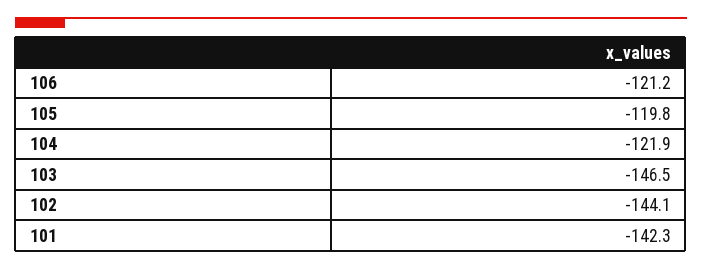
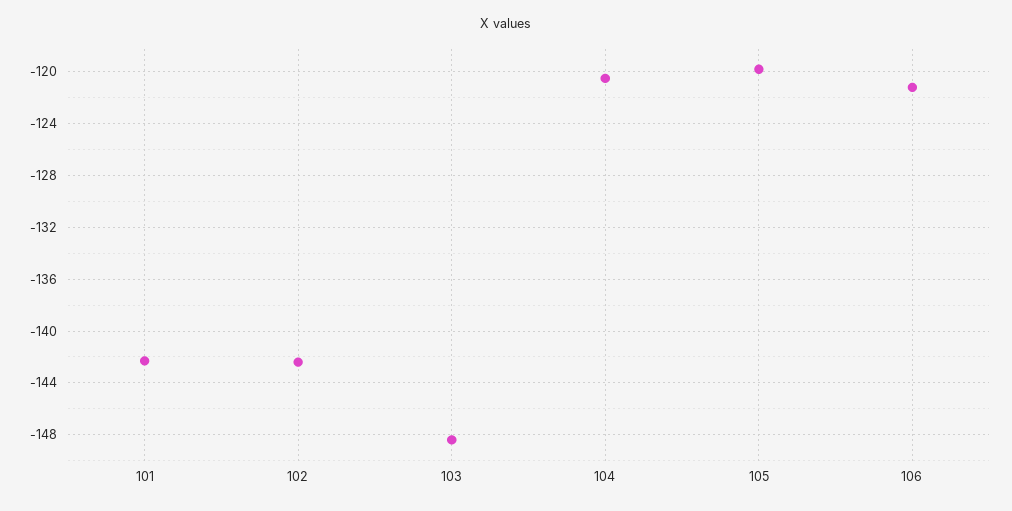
104: -121.9 -> -120.5
103: -146.5 -> -148.5
102: -144.1 -> -142.5

